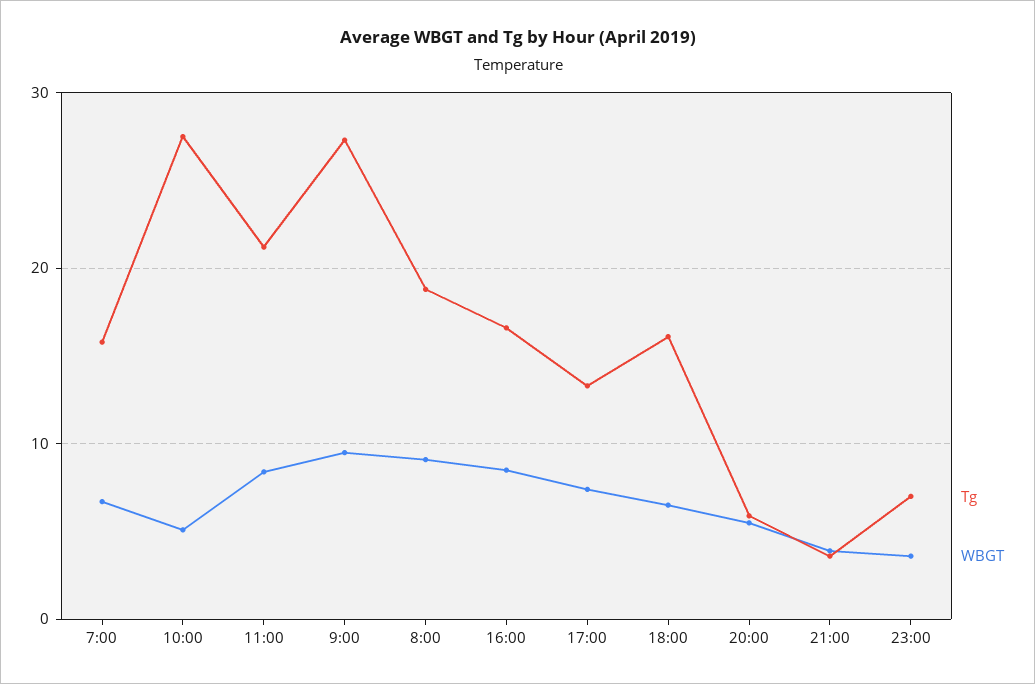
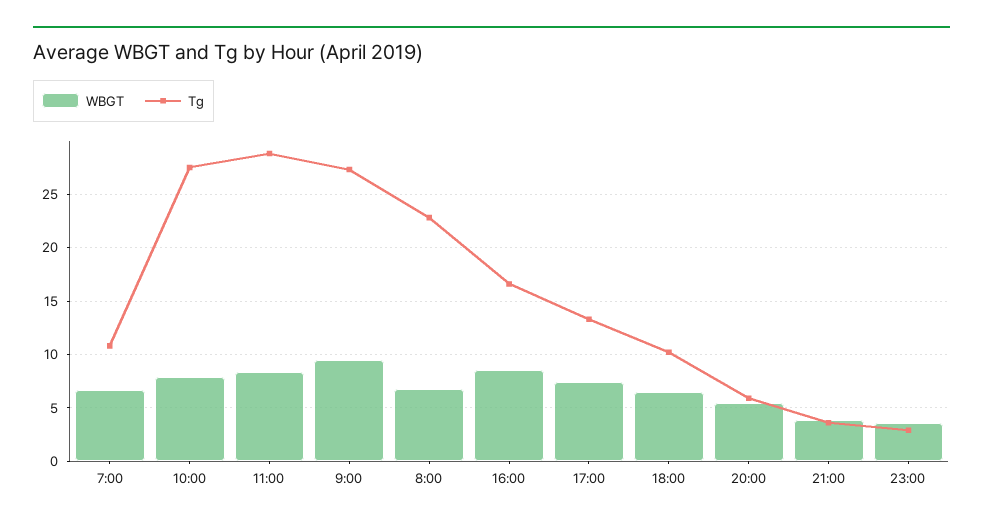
Tg, 7:00: 16 -> 11
WBGT, 10:00: 5 -> 8
Tg, 11:00: 21 -> 29
Tg, 8:00: 19 -> 23
WBGT, 8:00: 9 -> 7
Tg, 18:00: 16 -> 10
Tg, 23:00: 7 -> 3

